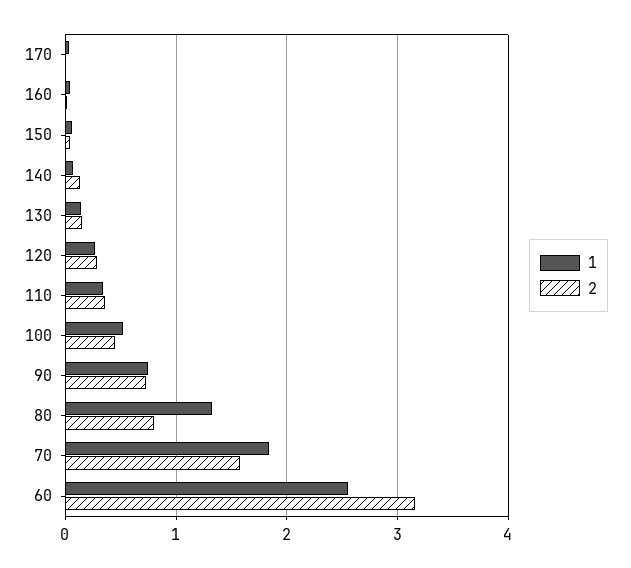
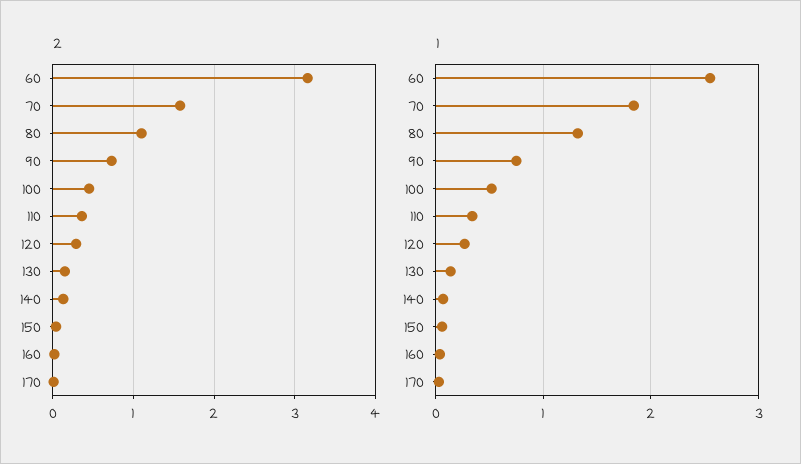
2, 80: 0.8 -> 1.1

